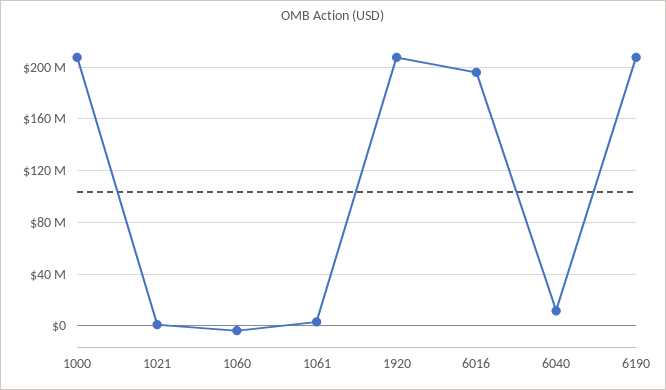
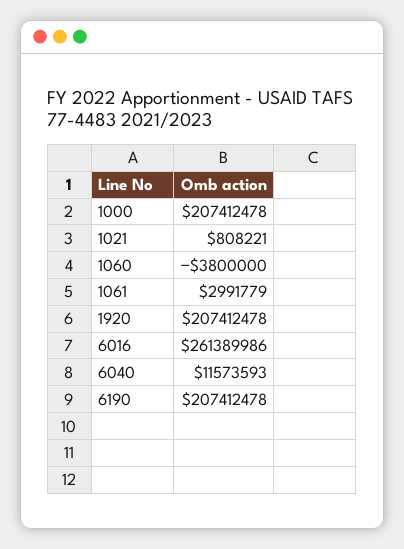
6016: 195000000 -> 261389986

